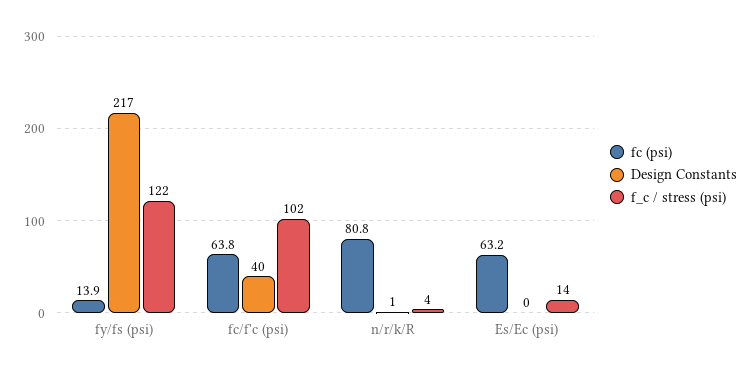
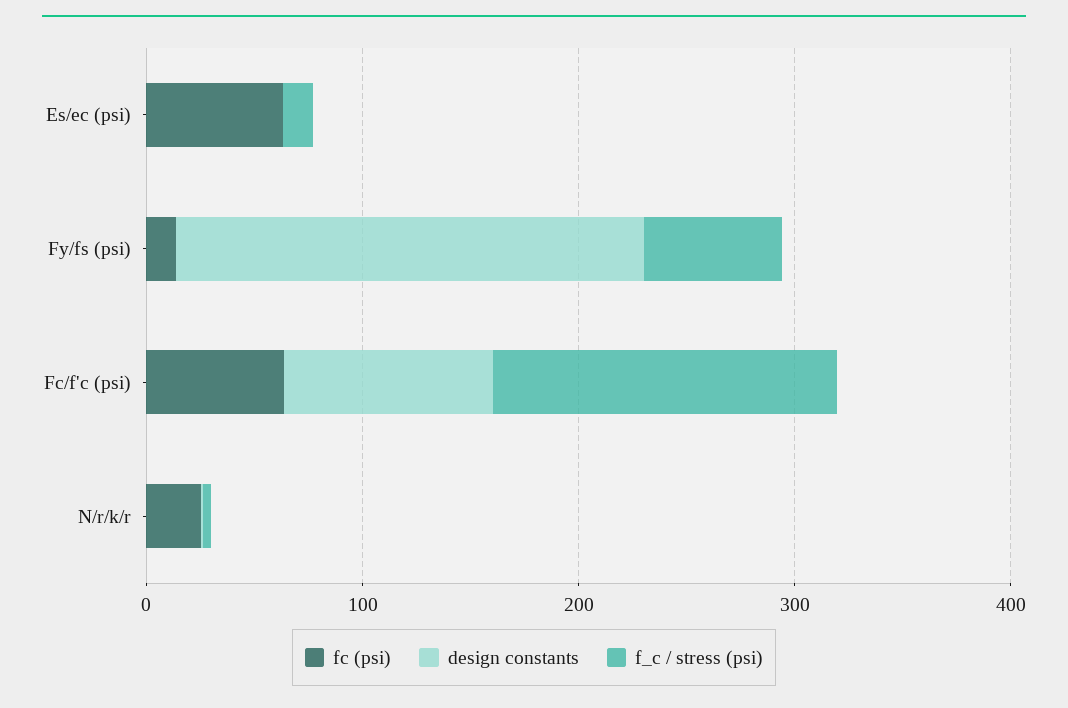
f_c / stress (psi), fy/fs (psi): 122 -> 60
Design Constants, fc/f'c (psi): 40 -> 100
f_c / stress (psi), fc/f'c (psi): 102 -> 160
fc (psi), n/r/k/R: 80.8 -> 20

